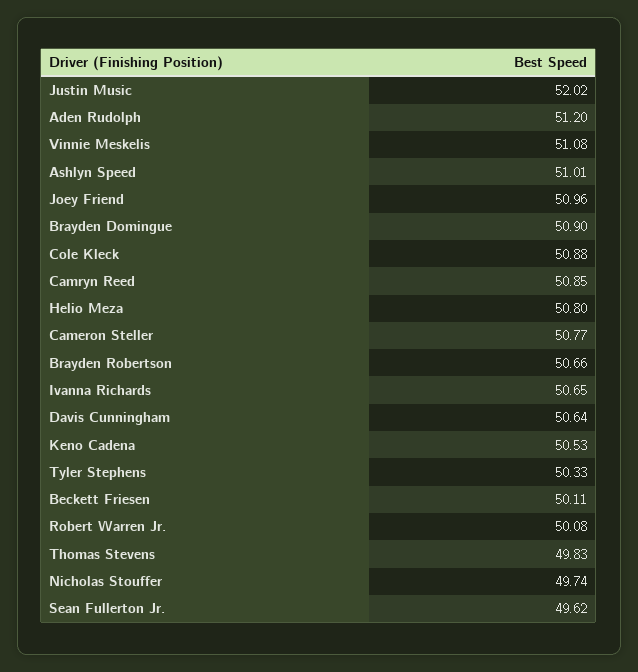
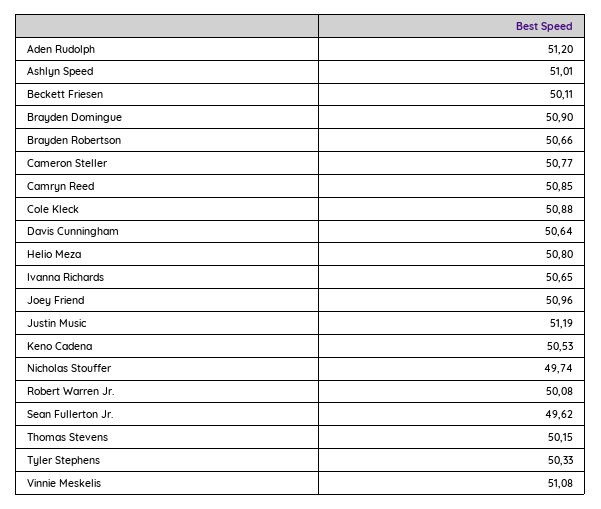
Justin Music: 52.02 -> 51.19
Thomas Stevens: 49.83 -> 50.15

